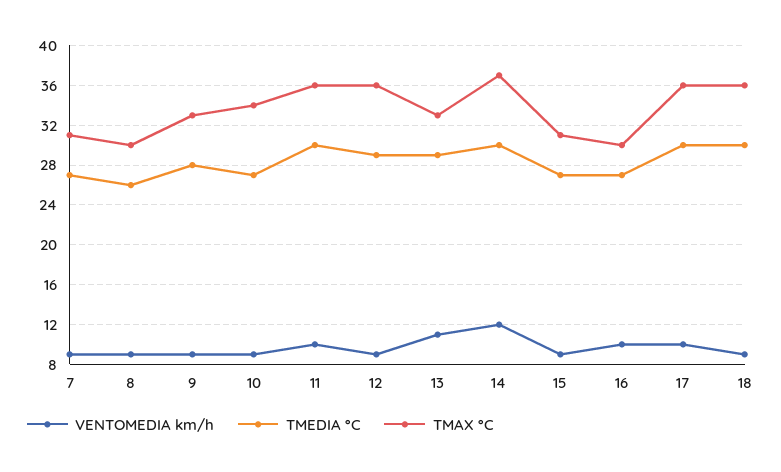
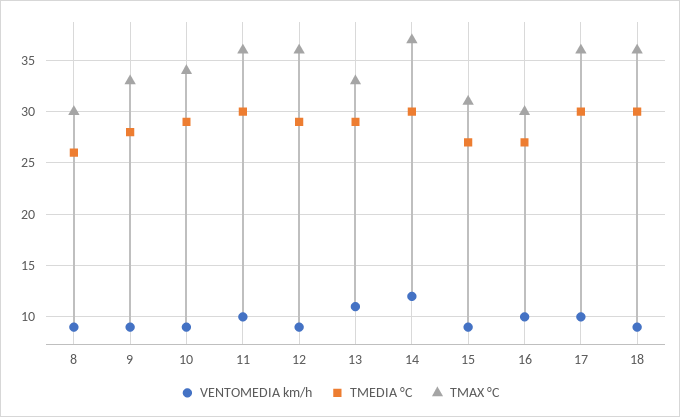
VENTOMEDIA km/h, 7: 9 -> none
TMEDIA °C, 7: 27 -> none
TMAX °C, 7: 31 -> none
TMEDIA °C, 10: 27 -> 29

